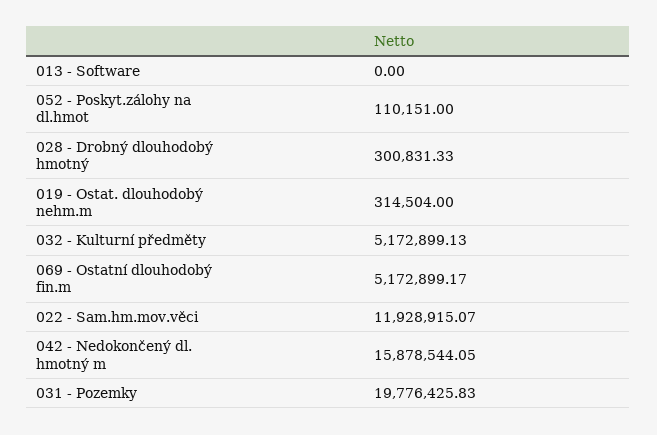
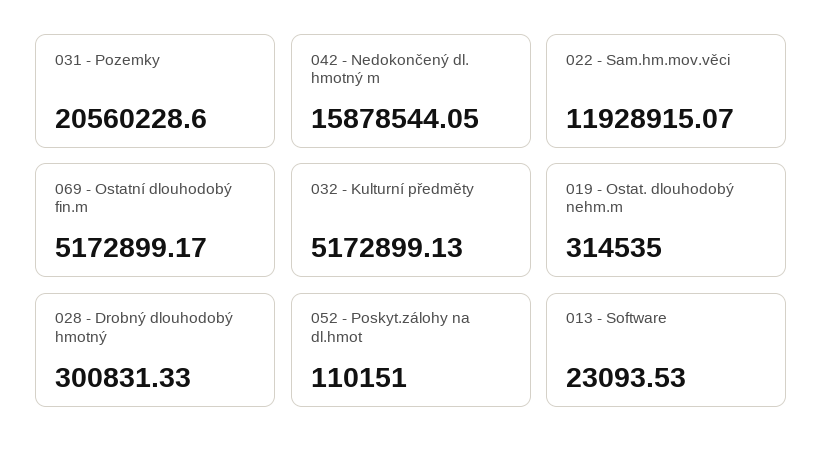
013 - Software: 0 -> 23093.53
019 - Ostat. dlouhodobý nehm.m: 314504 -> 314535
031 - Pozemky: 19776425.83 -> 20560228.6

